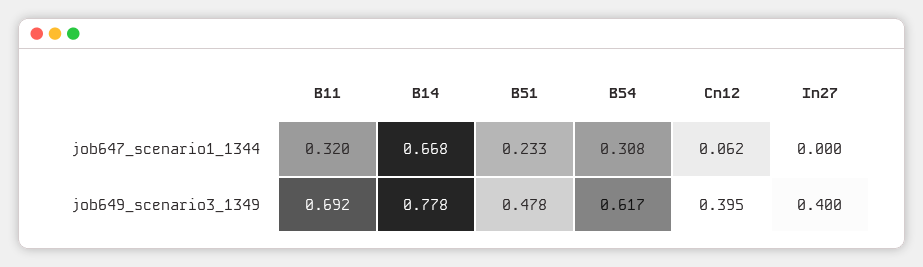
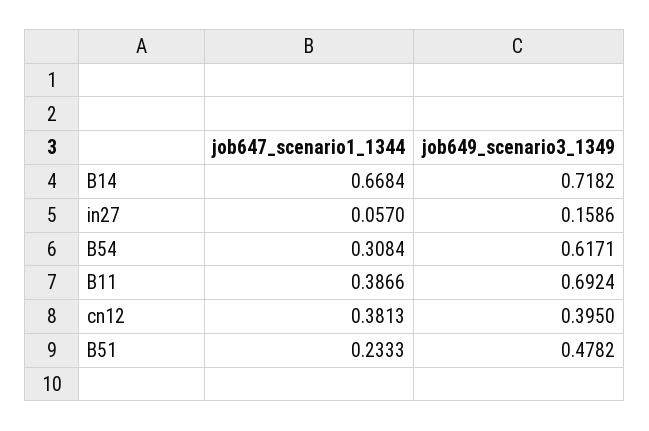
B11, job647_scenario1_1344: 0.32 -> 0.3866
Cn12, job647_scenario1_1344: 0.062 -> 0.3813
In27, job647_scenario1_1344: 0 -> 0.057
B14, job649_scenario3_1349: 0.778 -> 0.7182
In27, job649_scenario3_1349: 0.4 -> 0.1586

